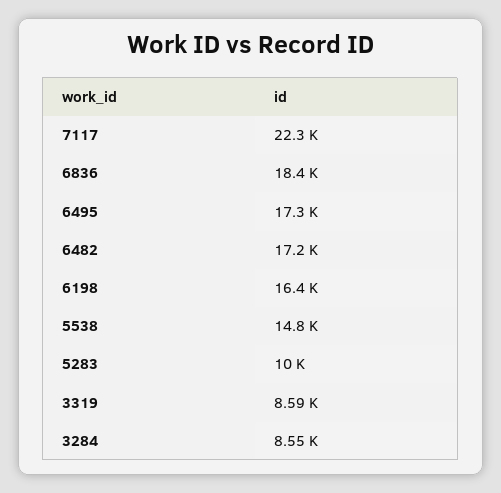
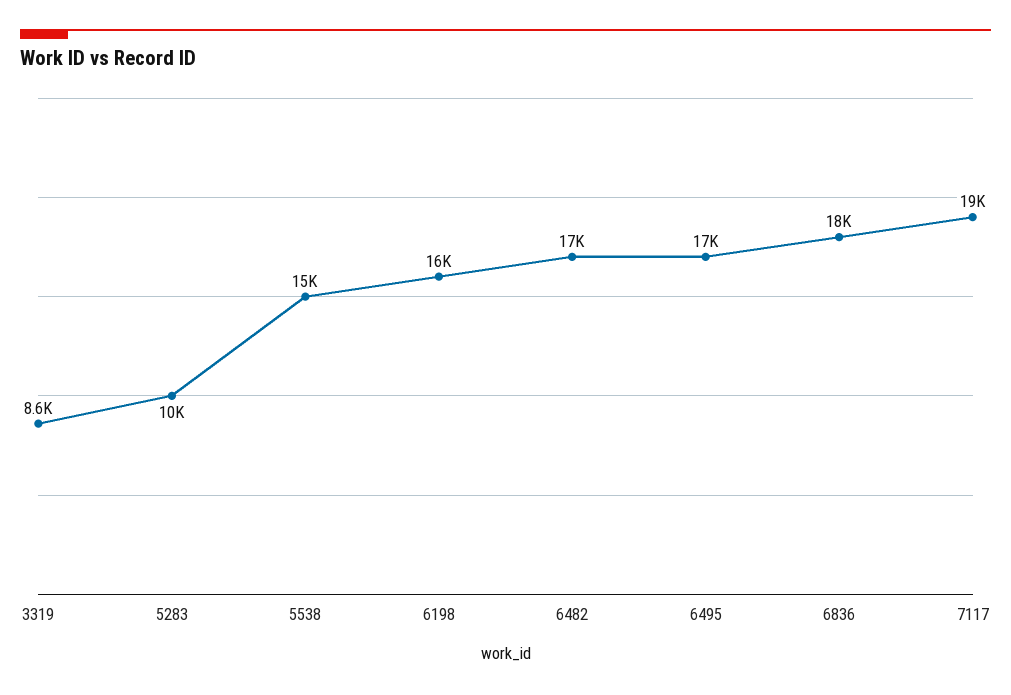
7117: 22300 -> 19000
3284: 8550 -> none

